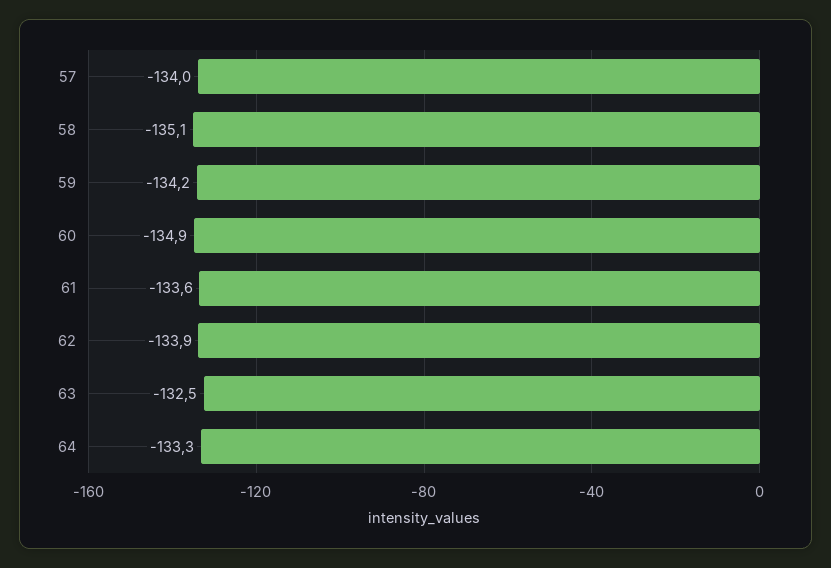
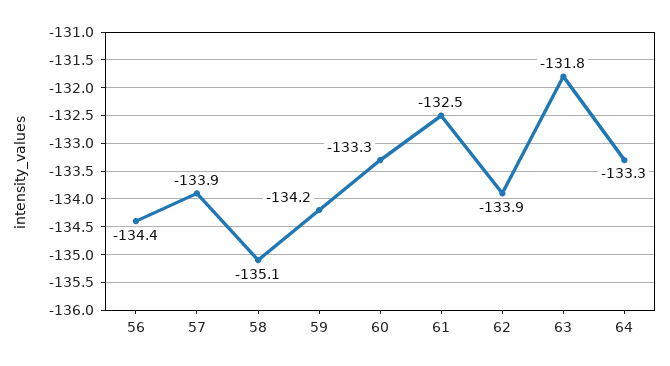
57: -134 -> -133.9
60: -134.9 -> -133.3
61: -133.6 -> -132.5
63: -132.5 -> -131.8
56: none -> -134.4

